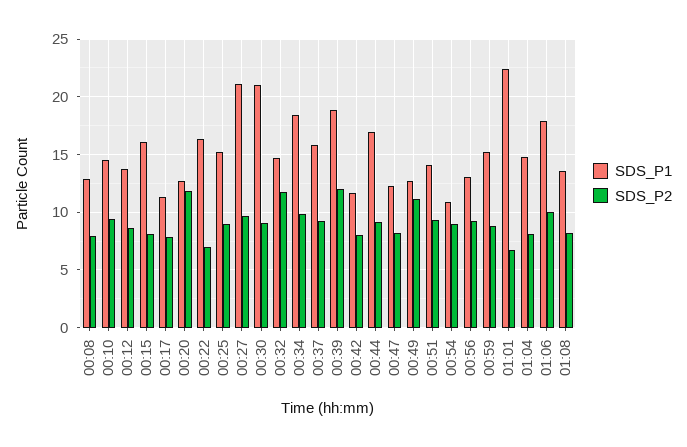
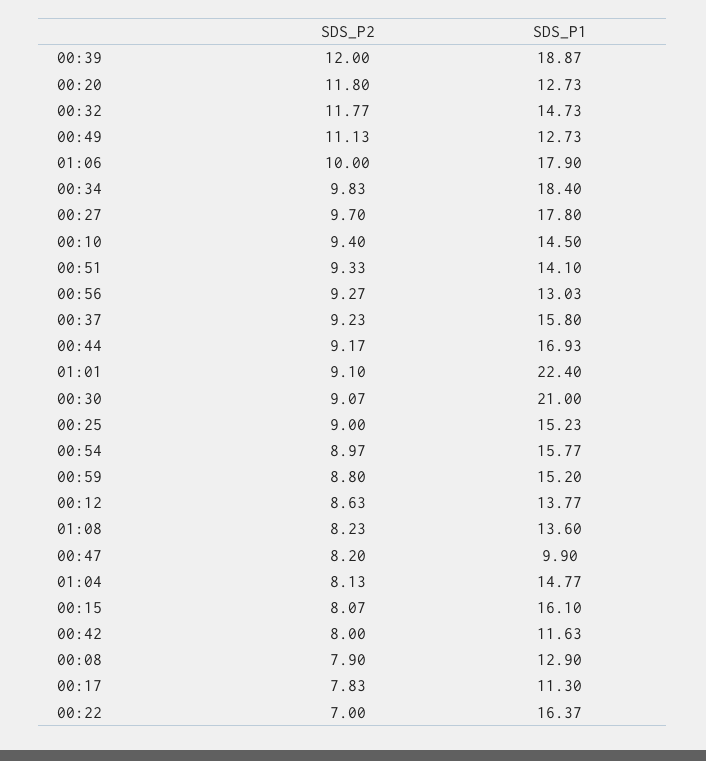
SDS_P1, 00:27: 21 -> 17.8
SDS_P1, 00:47: 12 -> 9.9
SDS_P1, 00:54: 11 -> 15.77
SDS_P2, 01:01: 7 -> 9.1

